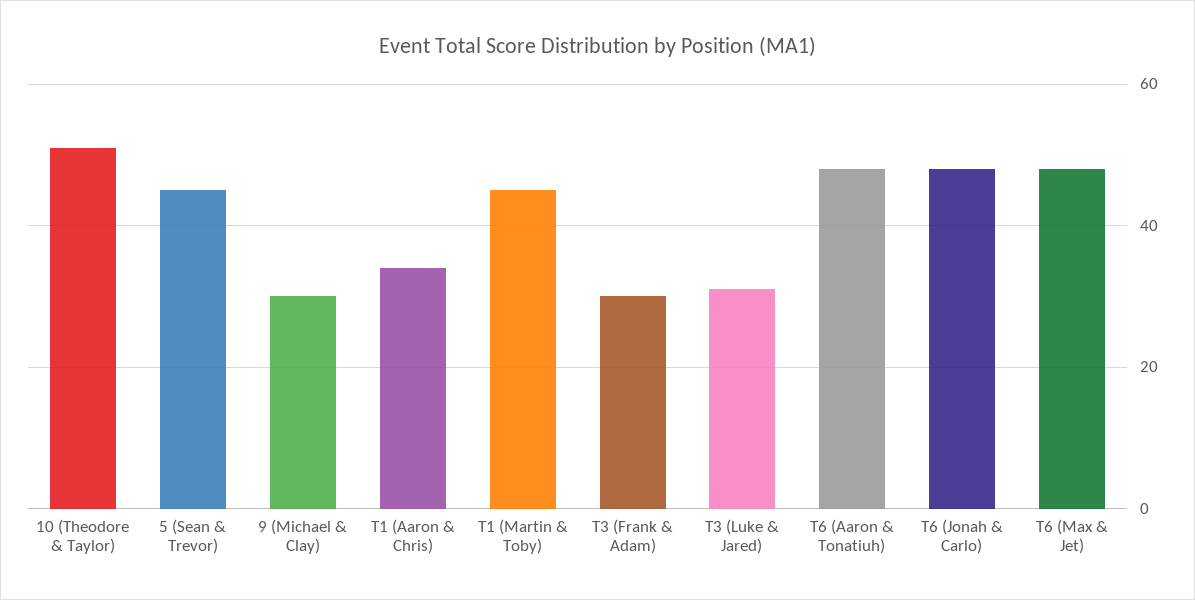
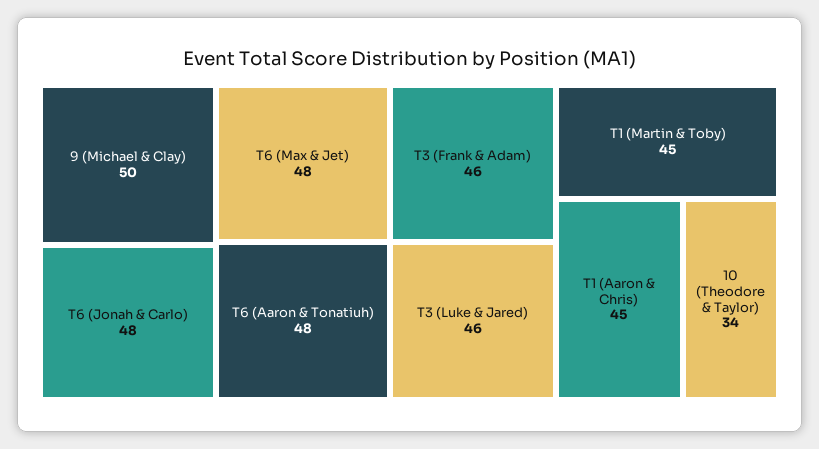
10 (Theodore & Taylor): 50 -> 34
5 (Sean & Trevor): 45 -> none
9 (Michael & Clay): 30 -> 50
T1 (Aaron & Chris): 35 -> 45
T3 (Frank & Adam): 30 -> 46
T3 (Luke & Jared): 30 -> 46

